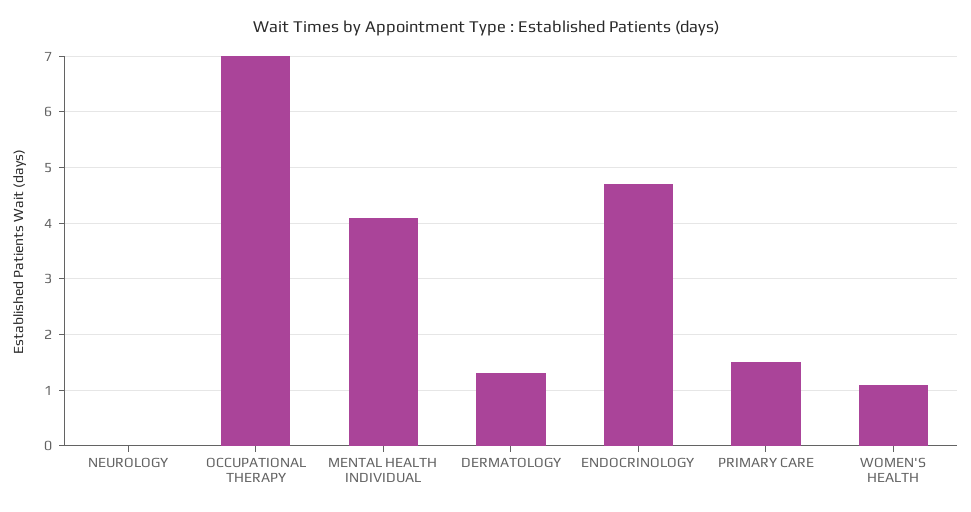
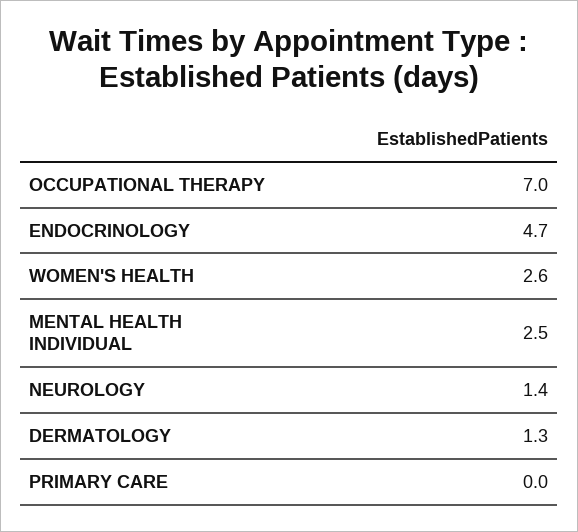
NEUROLOGY: 0 -> 1.4
MENTAL HEALTH INDIVIDUAL: 4 -> 2.5
PRIMARY CARE: 1.5 -> 0
WOMEN'S HEALTH: 1 -> 2.6

